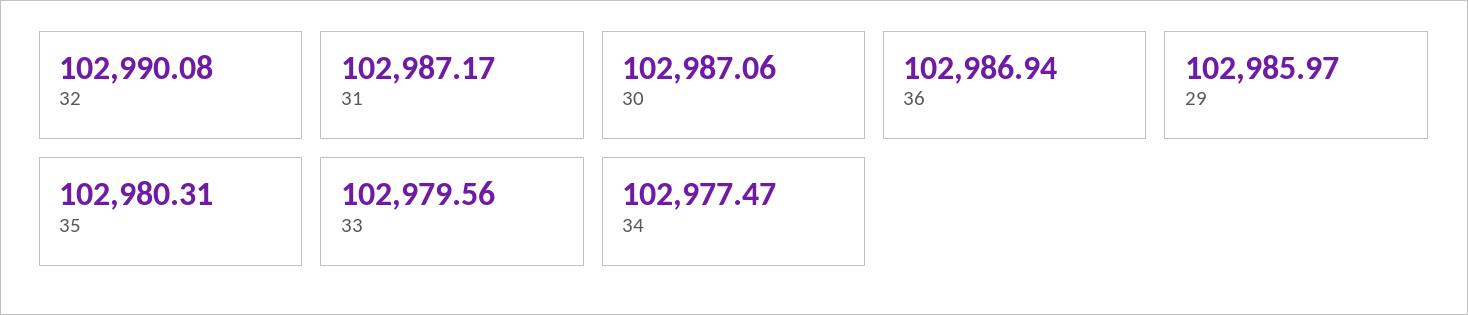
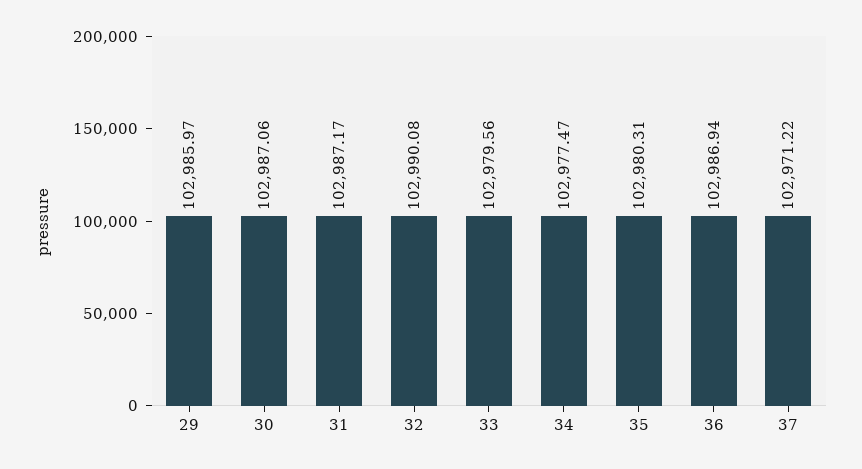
37: none -> 102971.22

